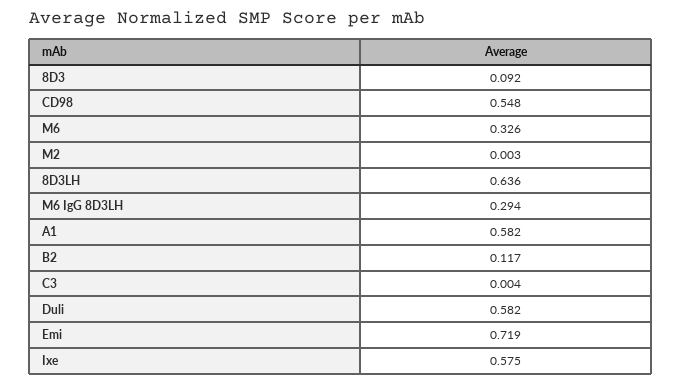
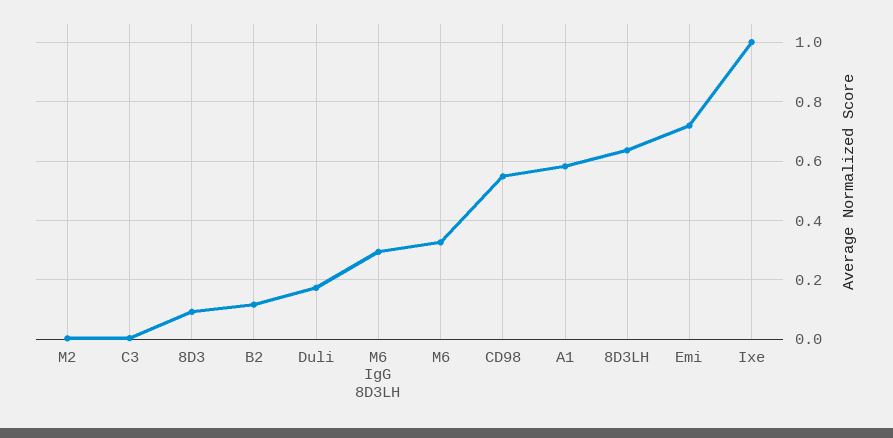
Duli: 0.582 -> 0.175
Ixe: 0.575 -> 1

